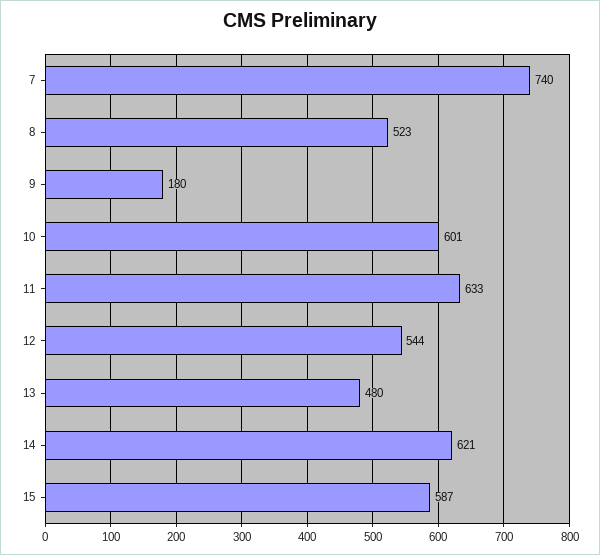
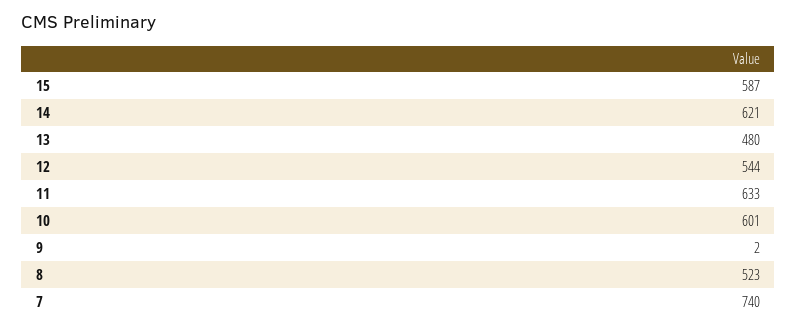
9: 180 -> 2

